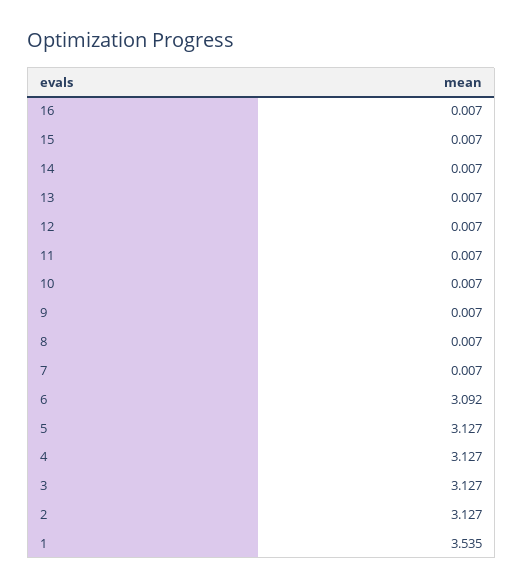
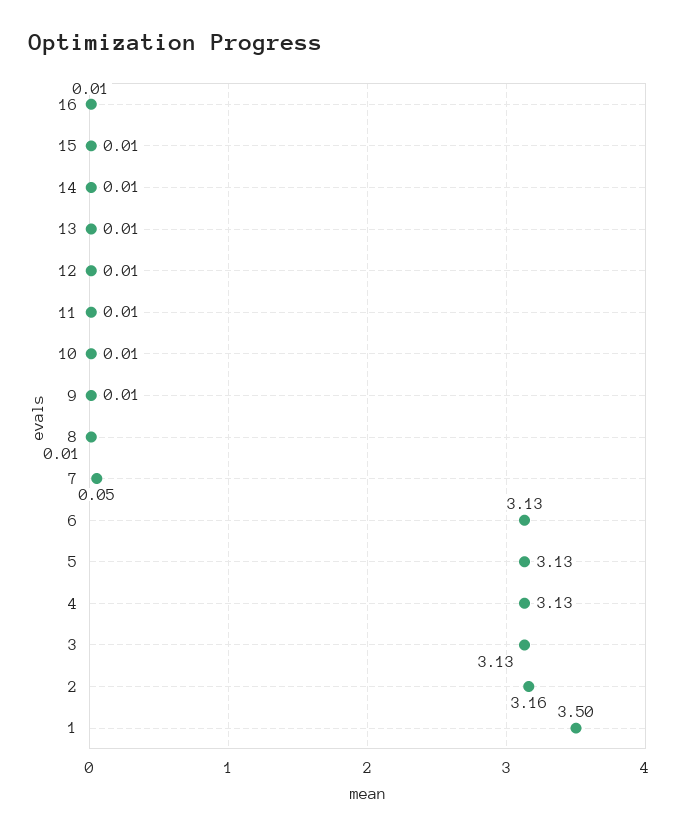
7: 0.007 -> 0.05
6: 3.092 -> 3.13
2: 3.127 -> 3.16
1: 3.535 -> 3.5

